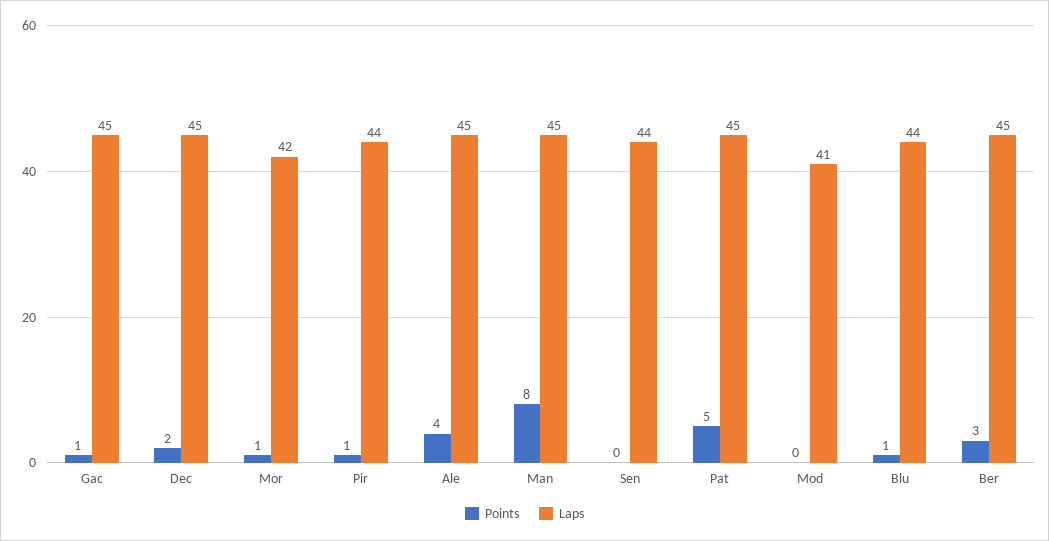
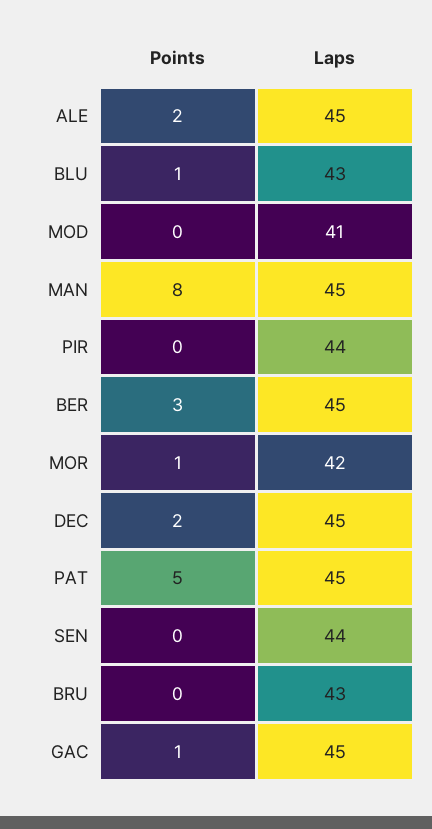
Points, Pir: 1 -> 0
Points, Ale: 4 -> 2
Laps, Blu: 44 -> 43
Points, BRU: none -> 0
Laps, BRU: none -> 43

